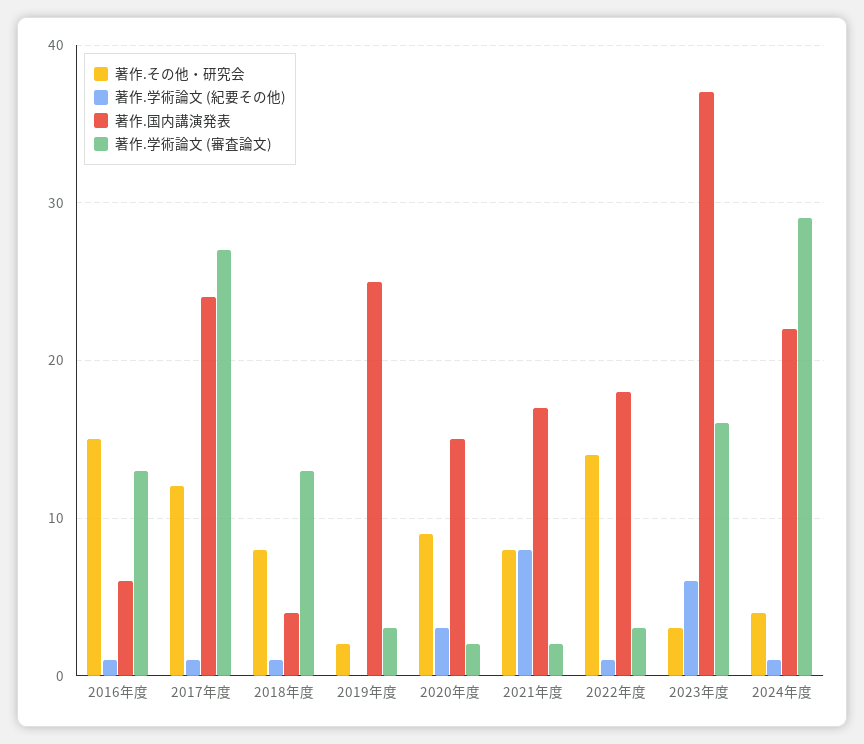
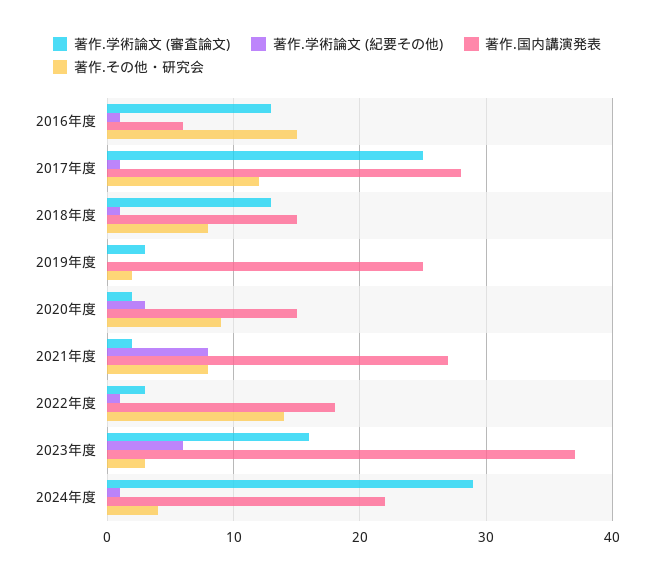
著作.国内講演発表, 2017年度: 24 -> 28
著作.学術論文 (審査論文), 2017年度: 27 -> 25
著作.国内講演発表, 2018年度: 4 -> 15
著作.国内講演発表, 2021年度: 17 -> 27

